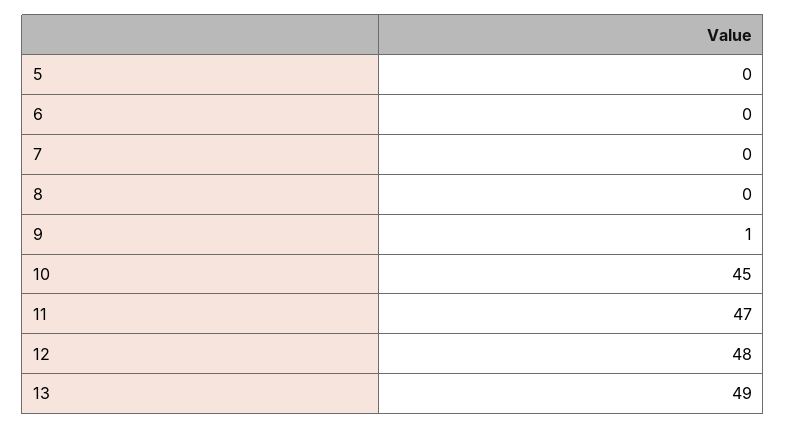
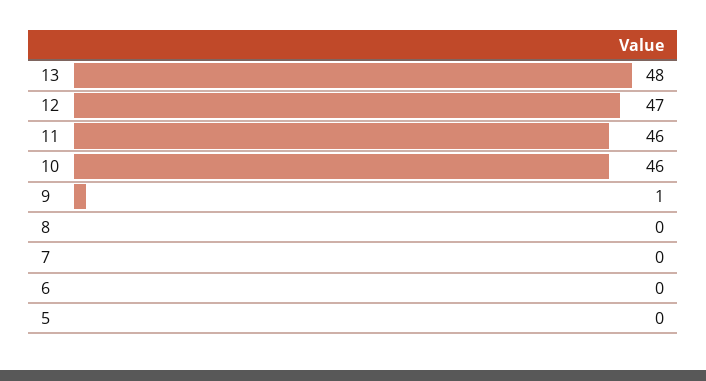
10: 45 -> 46
11: 47 -> 46
12: 48 -> 47
13: 49 -> 48

